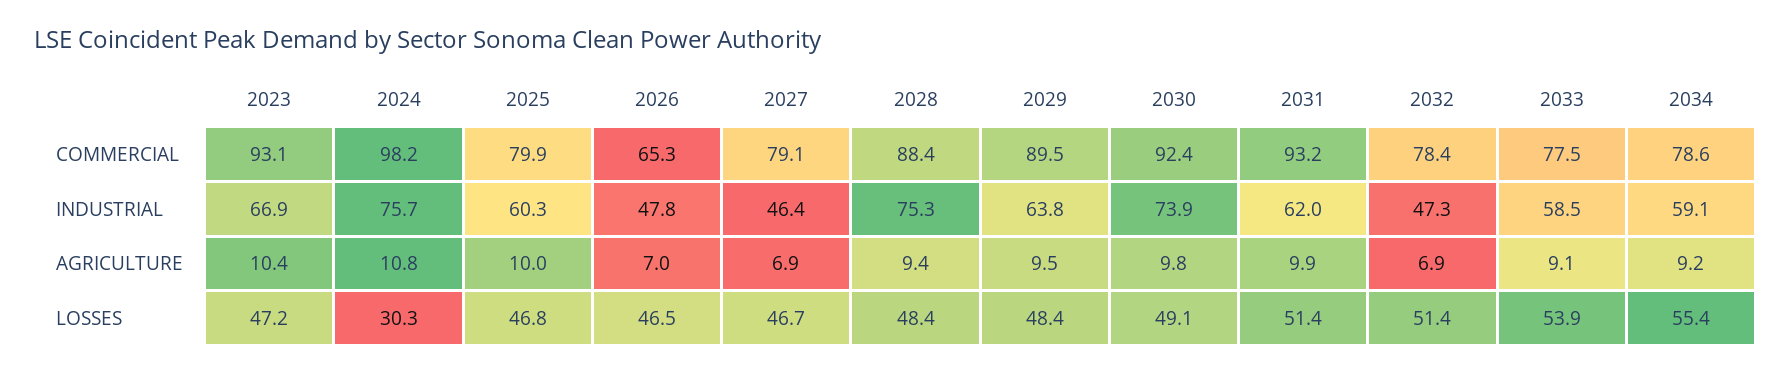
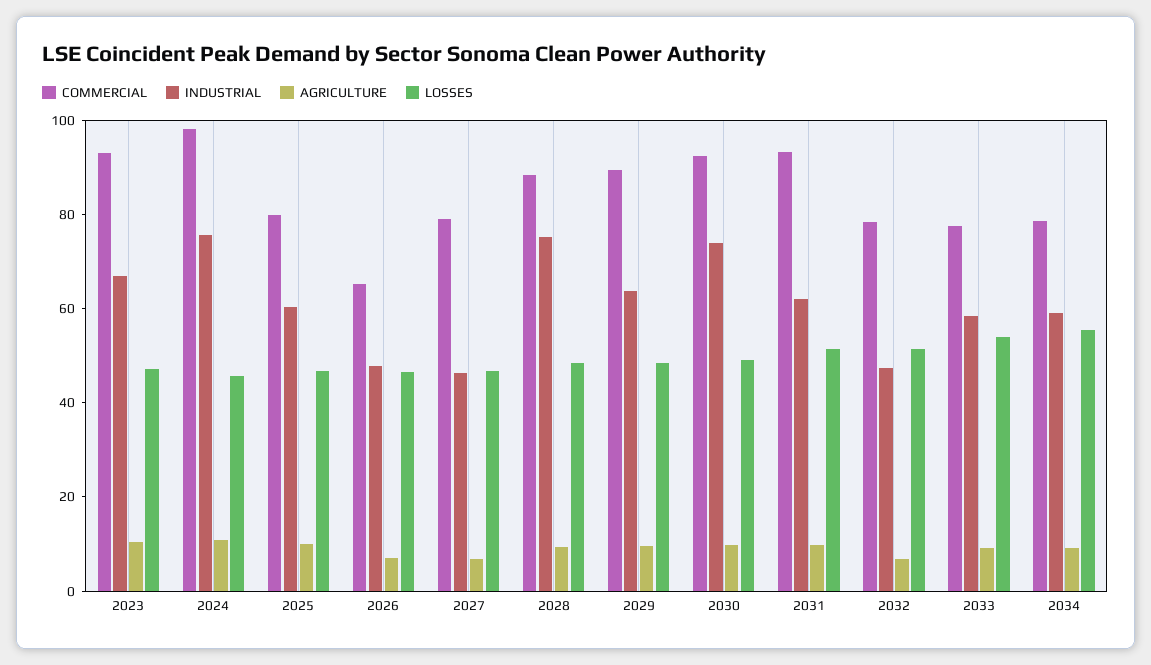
LOSSES, 2024: 30.3 -> 45

